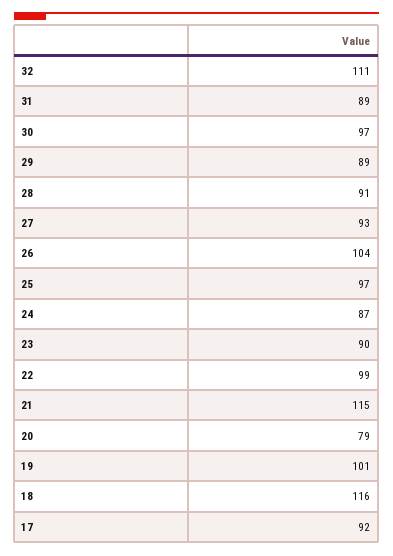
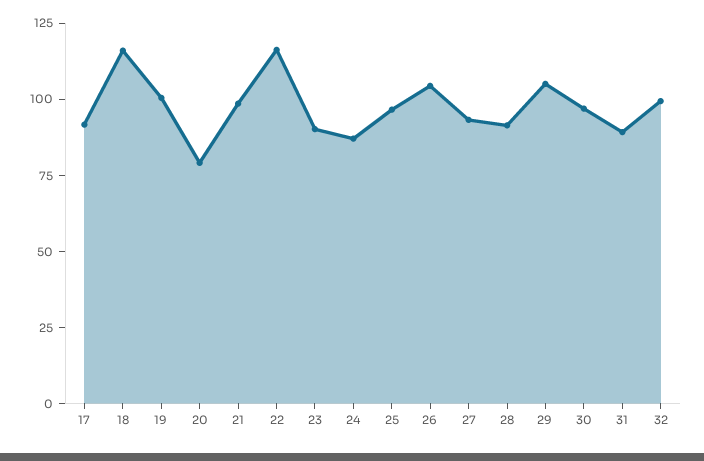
32: 111 -> 100
29: 89 -> 105
22: 99 -> 115
21: 115 -> 100

